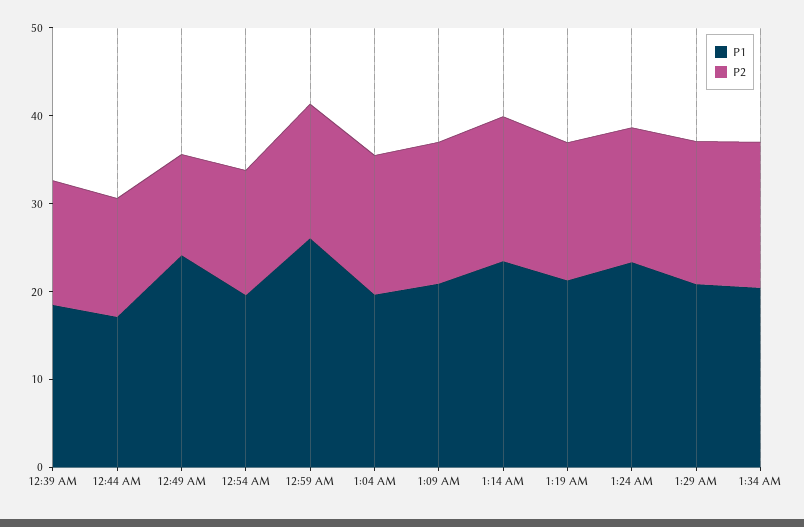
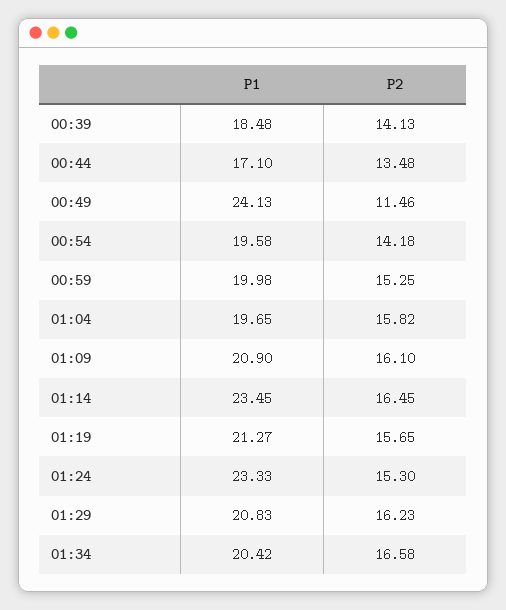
P1, 12:59 AM: 26 -> 19.98

